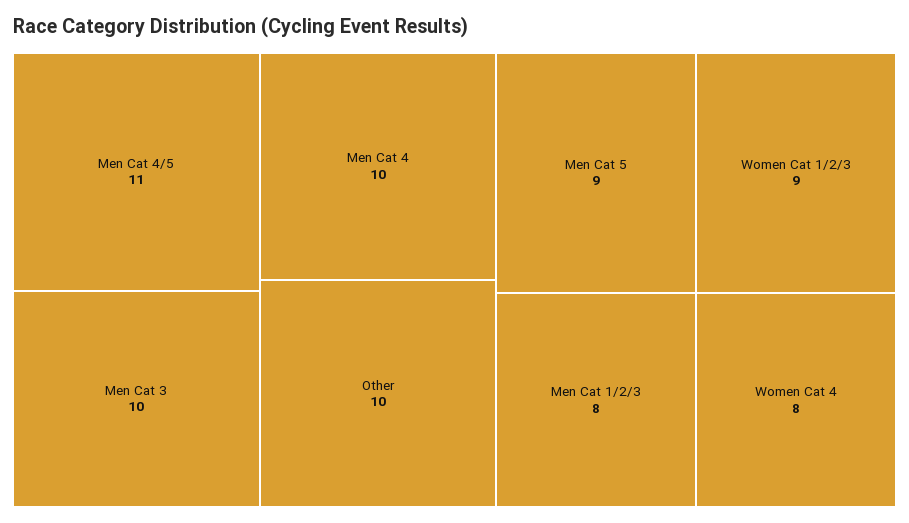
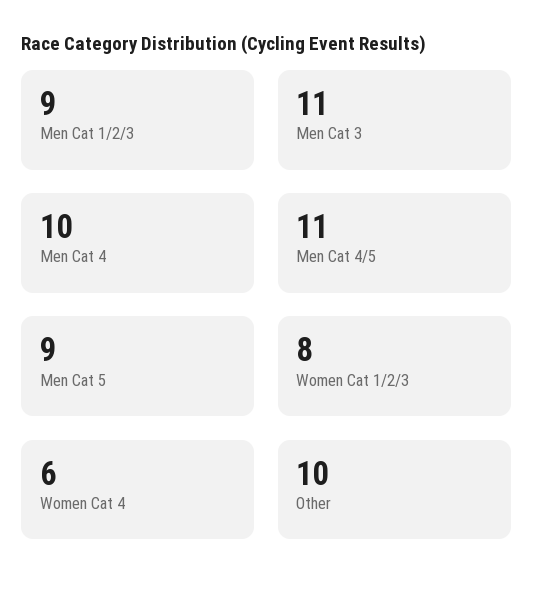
Men Cat 3: 10 -> 11
Women Cat 1/2/3: 9 -> 8
Men Cat 1/2/3: 8 -> 9
Women Cat 4: 8 -> 6

